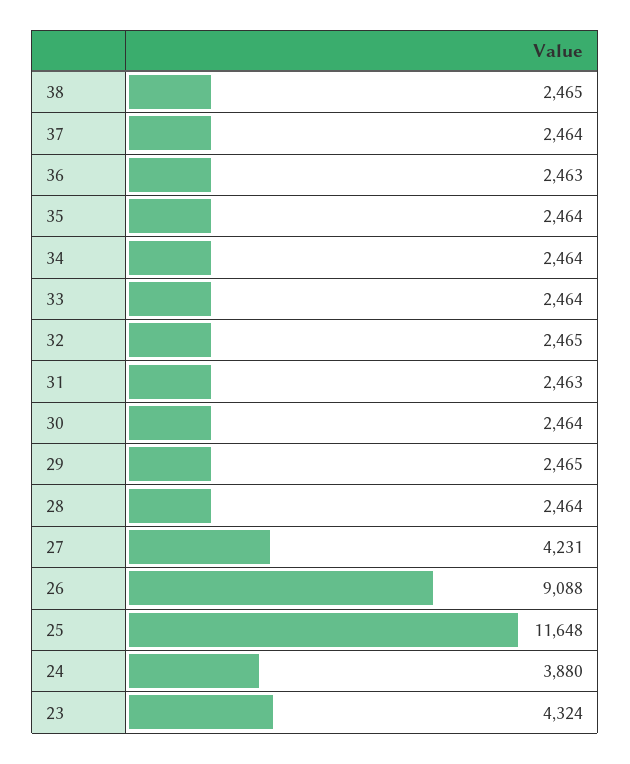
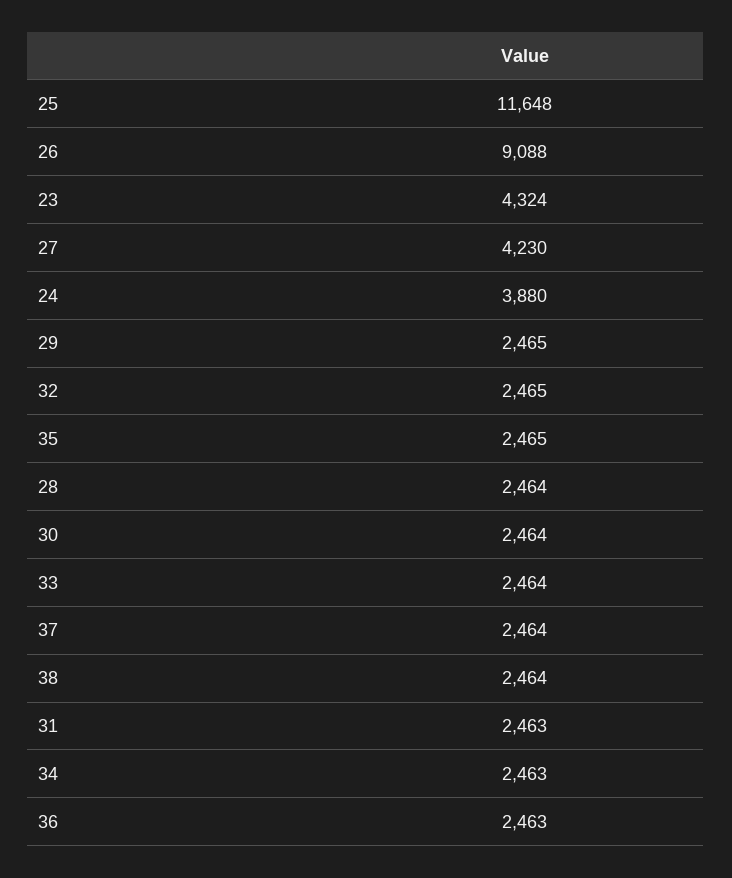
38: 2465 -> 2464
35: 2464 -> 2465
34: 2464 -> 2463
27: 4231 -> 4230

